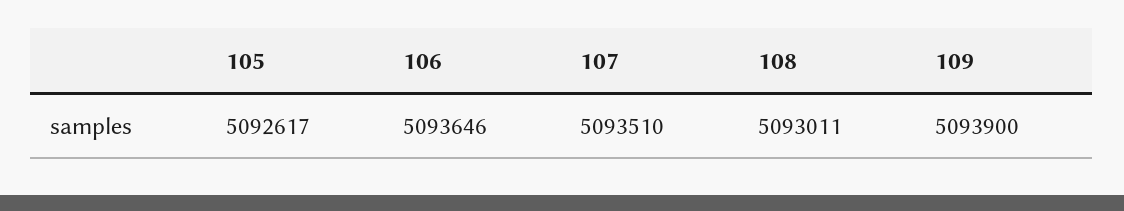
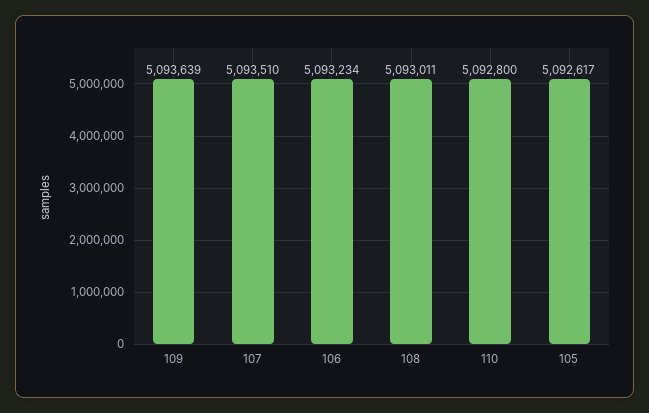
106: 5093646 -> 5093234
109: 5093900 -> 5093639
110: none -> 5092800

